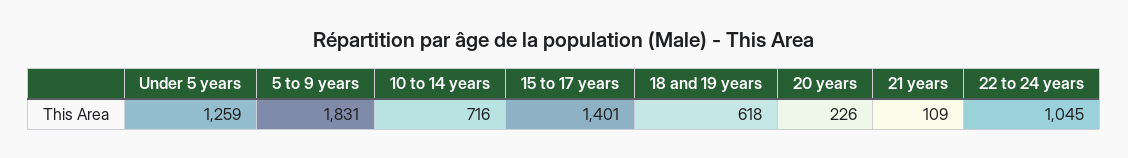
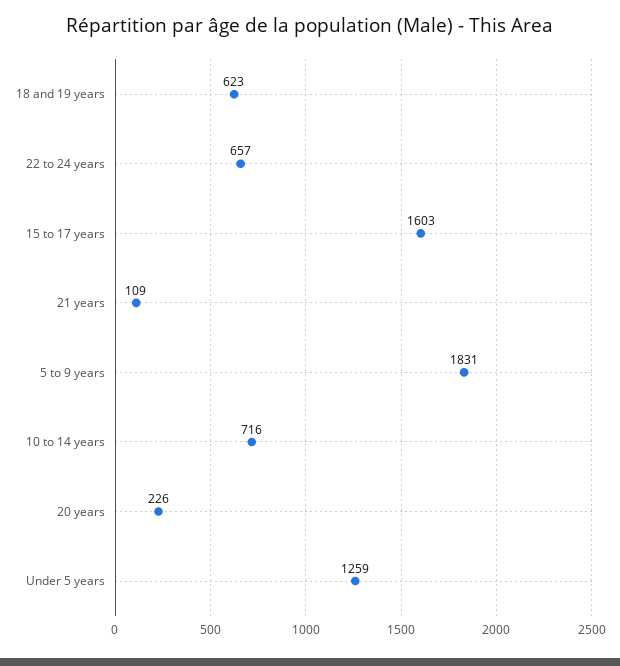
15 to 17 years: 1401 -> 1603
18 and 19 years: 618 -> 623
22 to 24 years: 1045 -> 657

